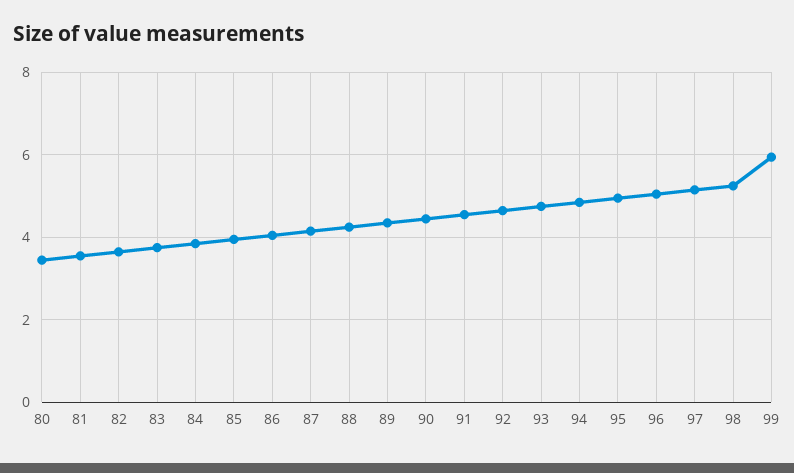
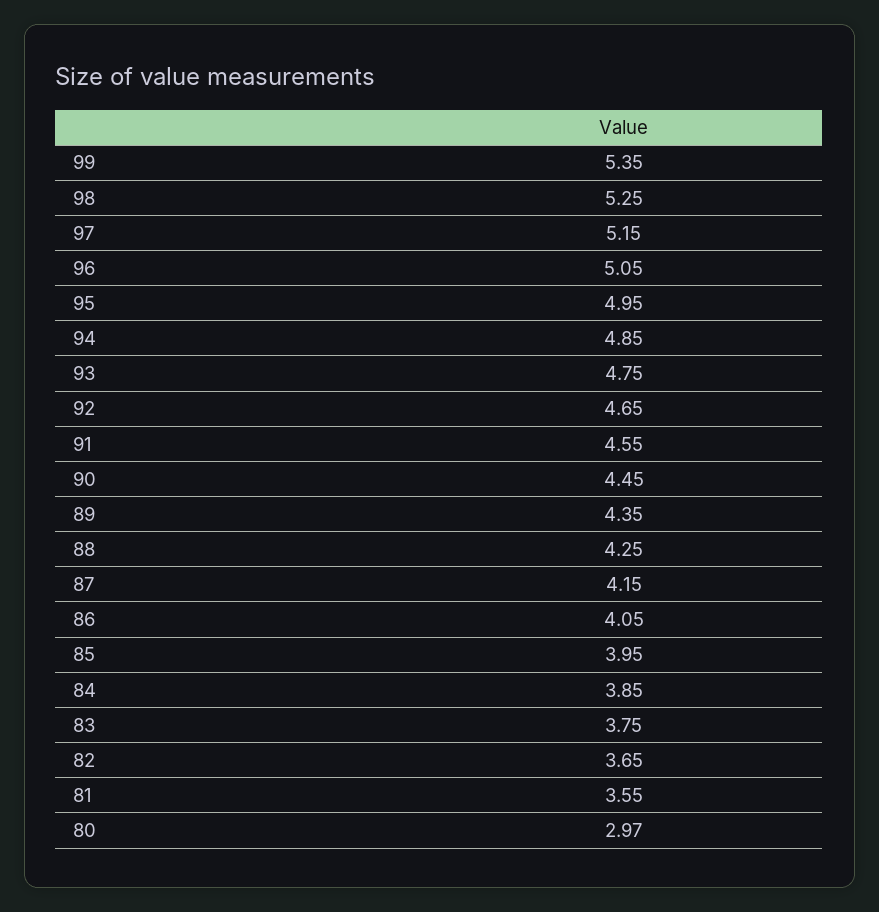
80: 3.4 -> 2.97
99: 6 -> 5.35

